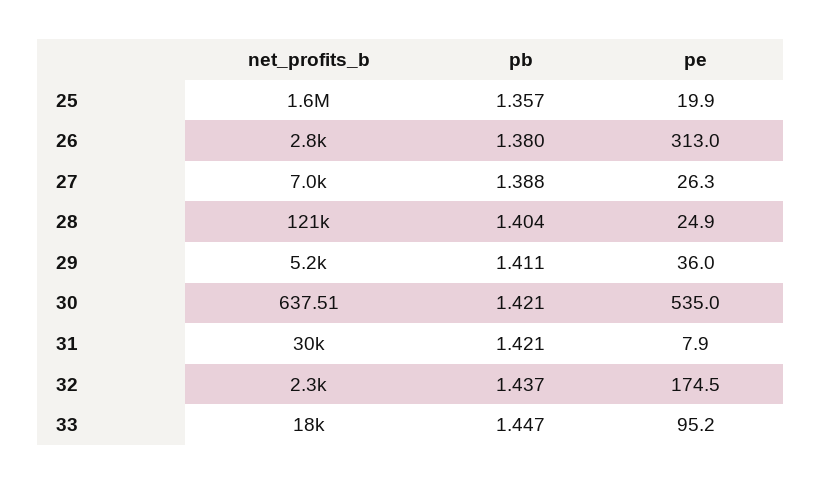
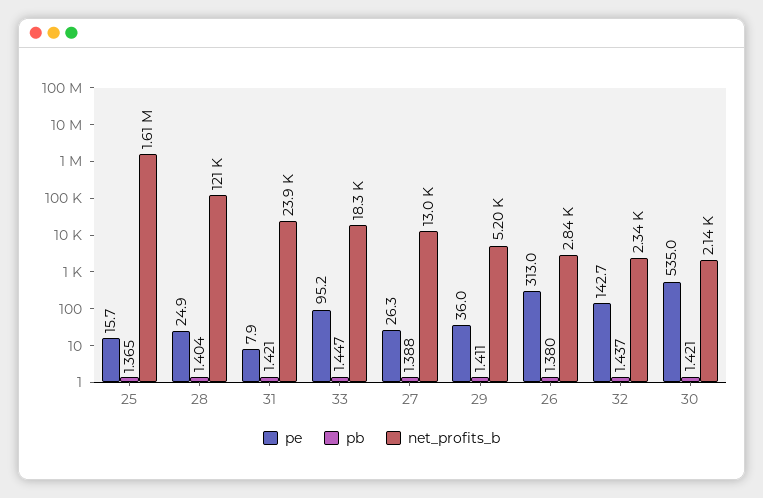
pb, 25: 1.357 -> 1.365
pe, 25: 19.9 -> 15.7
net_profits_b, 27: 7000 -> 13000
net_profits_b, 30: 637.51 -> 2140
net_profits_b, 31: 30000 -> 23900
pe, 32: 174.5 -> 142.7

